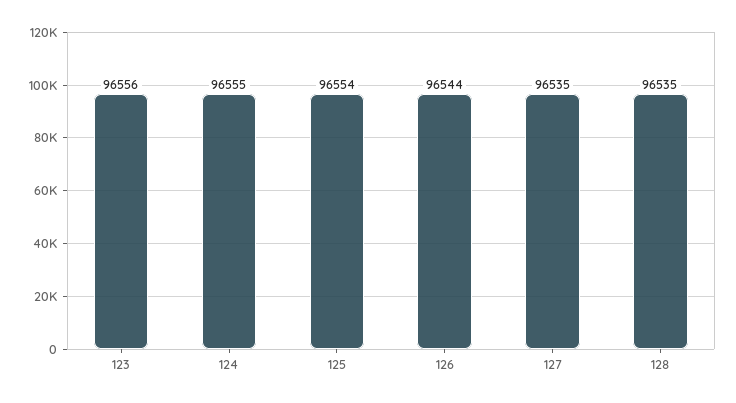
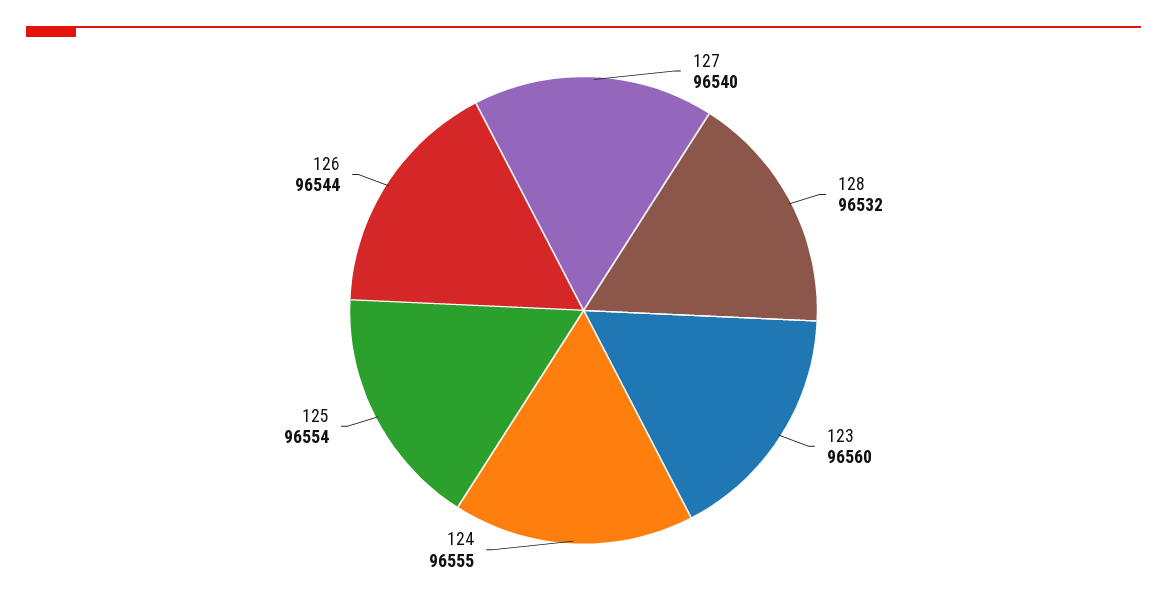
123: 96556 -> 96560
127: 96535 -> 96540
128: 96535 -> 96532

